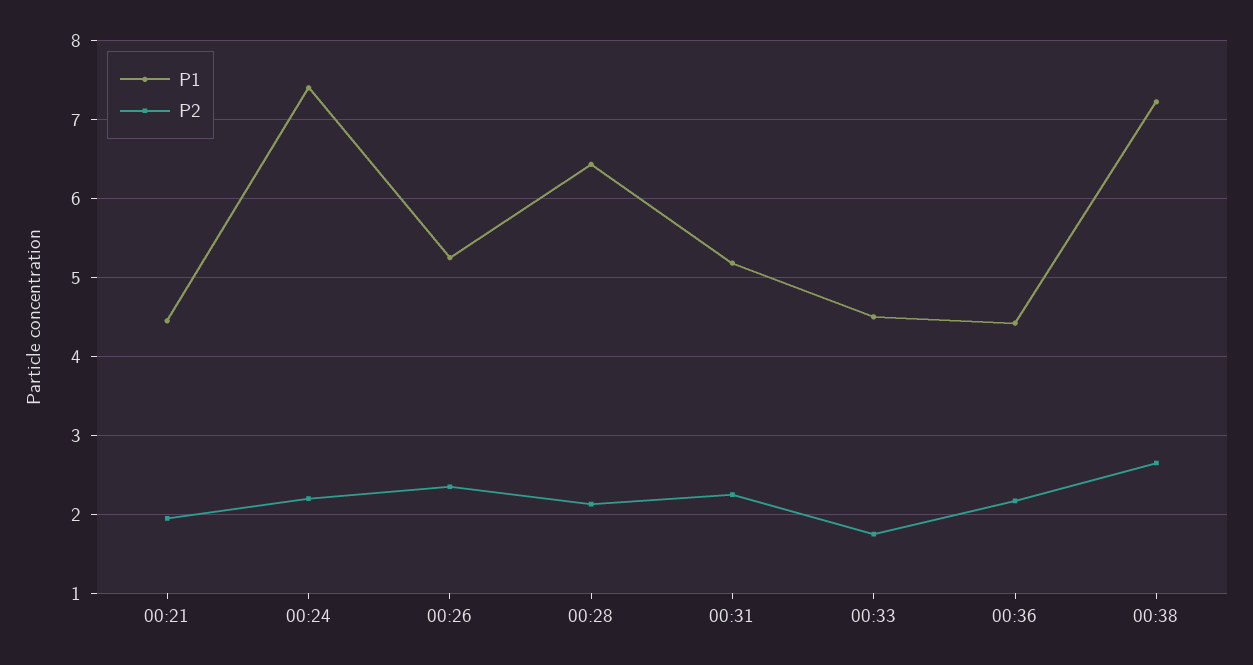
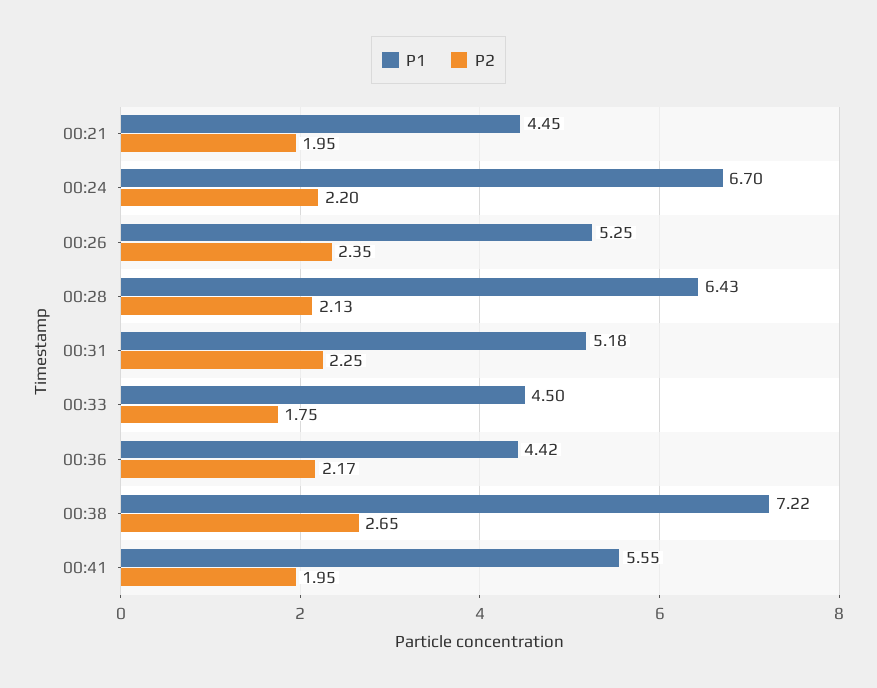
P1, 00:24: 7.4 -> 6.7
P1, 00:41: none -> 5.55
P2, 00:41: none -> 1.95

